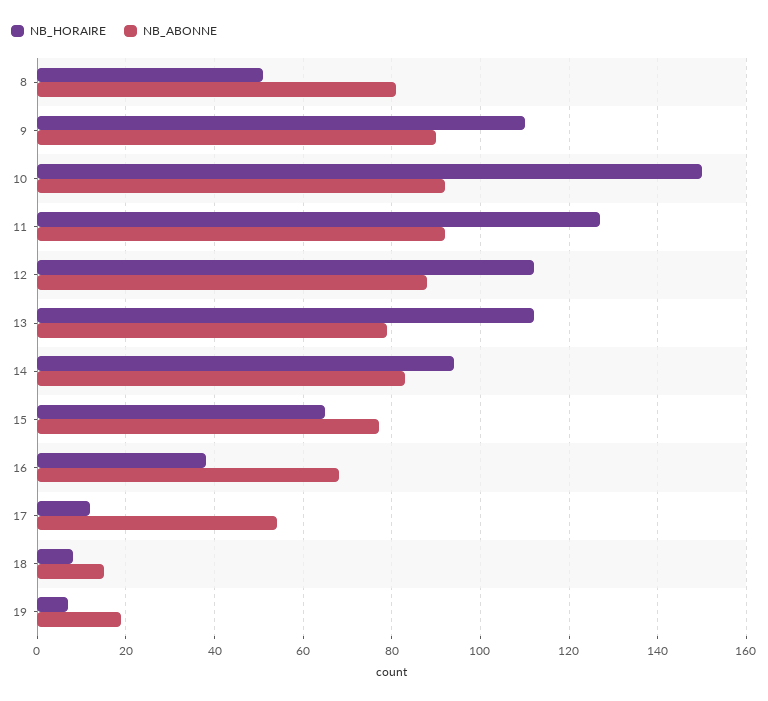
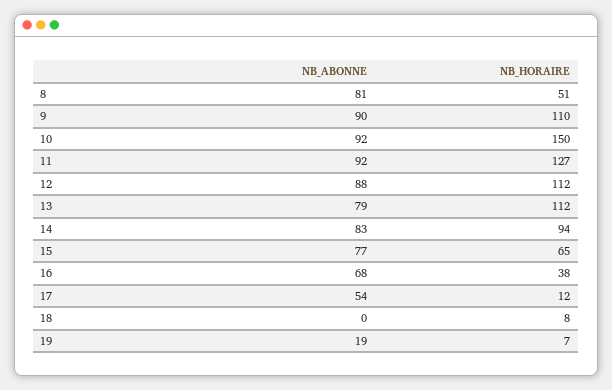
NB_ABONNE, 18: 15 -> 0

